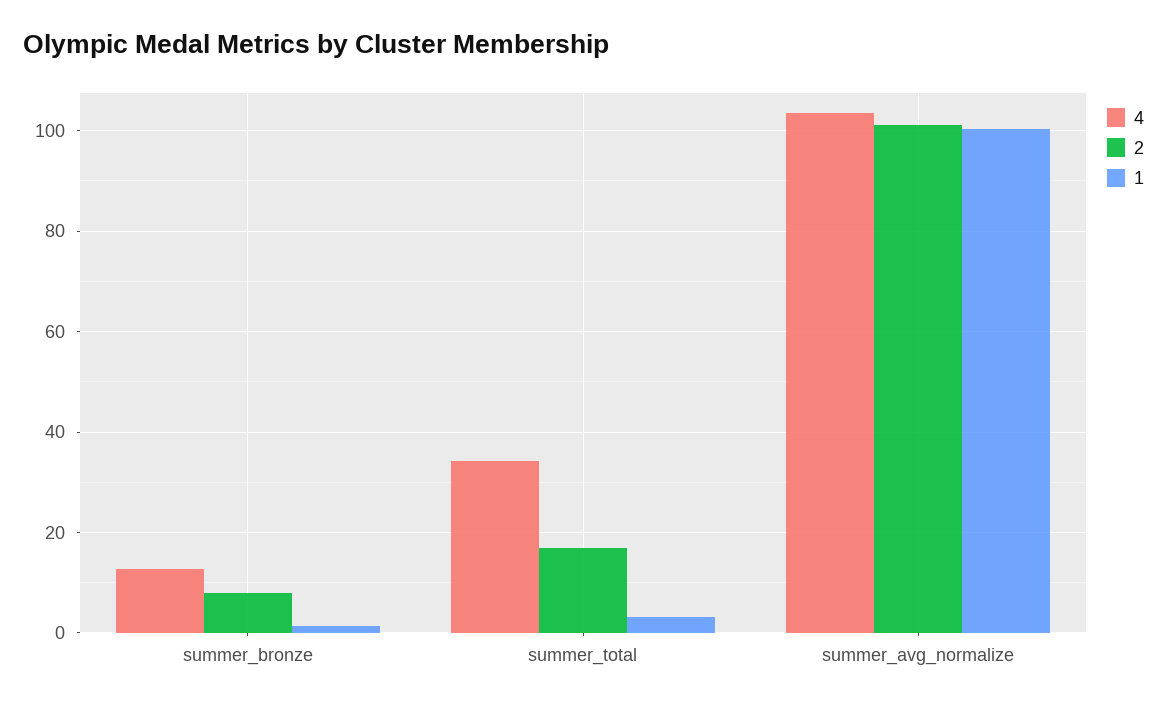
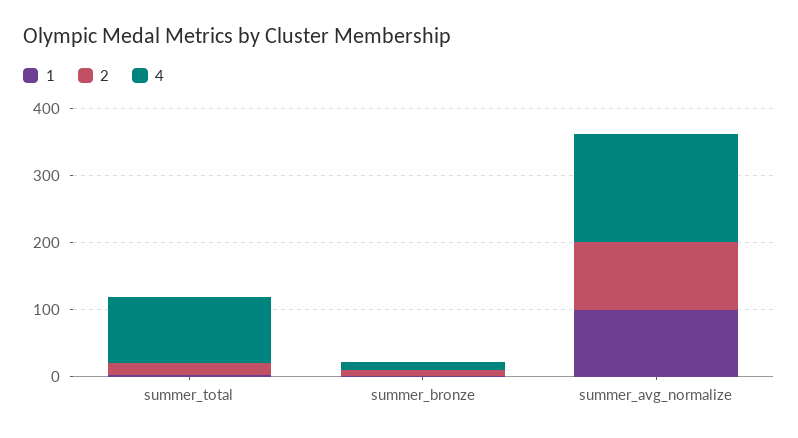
4, summer_total: 34 -> 100
4, summer_avg_normalize: 104 -> 160

